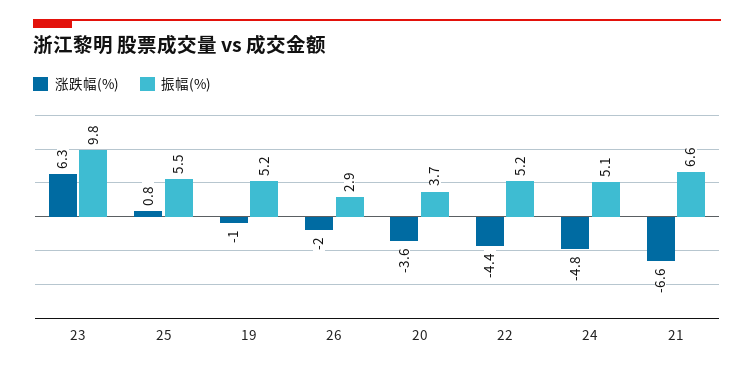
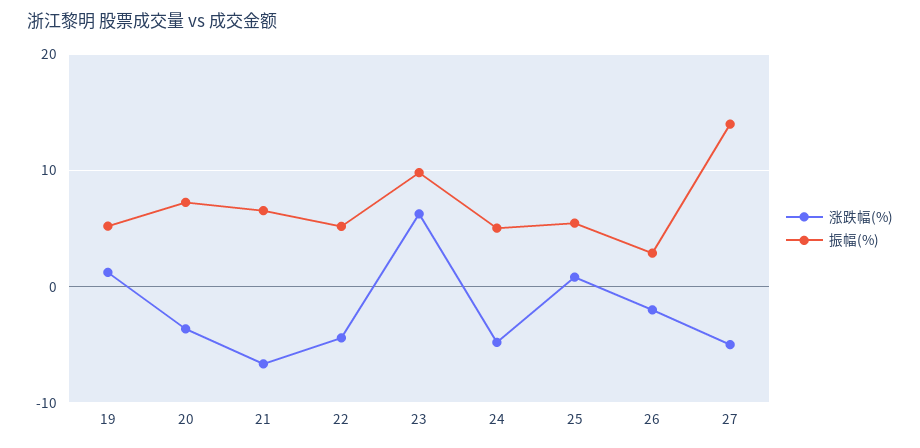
涨跌幅(%), 19: -1 -> 1
振幅(%), 20: 3.7 -> 7
涨跌幅(%), 27: none -> -5
振幅(%), 27: none -> 14

